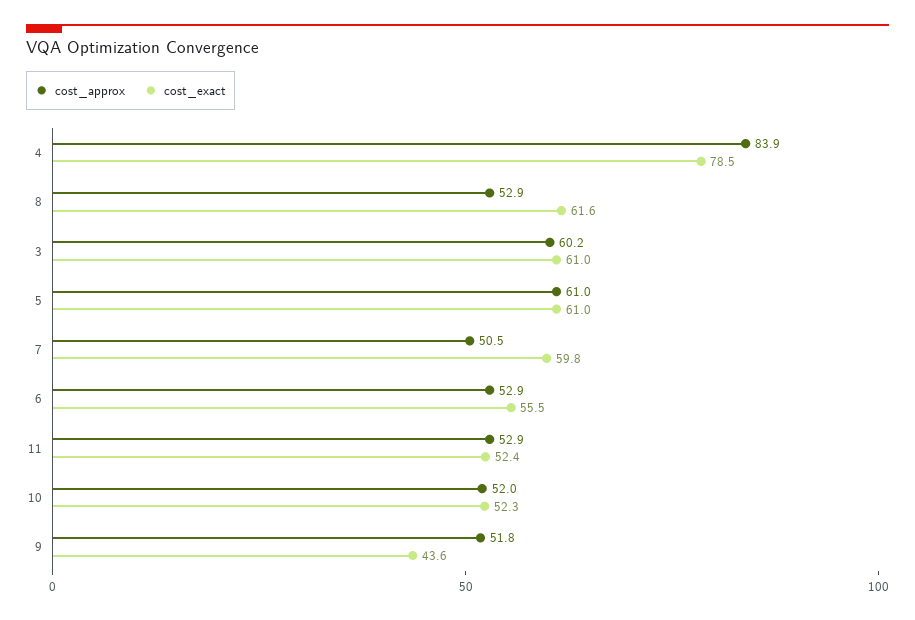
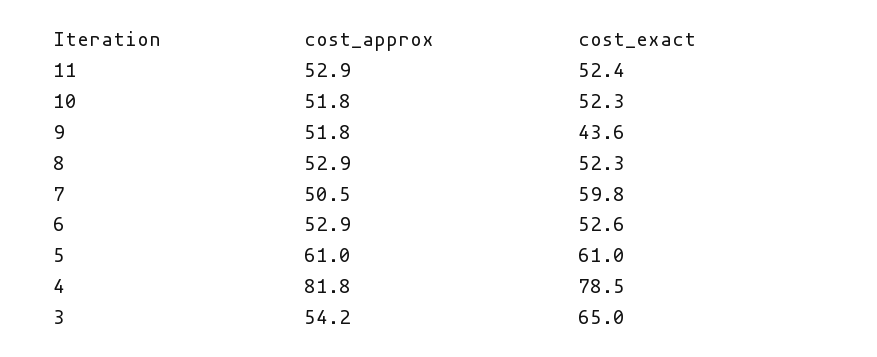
cost_approx, 4: 83.9 -> 81.8
cost_exact, 8: 61.6 -> 52.3
cost_approx, 3: 60.2 -> 54.2
cost_exact, 3: 61 -> 65
cost_exact, 6: 55.5 -> 52.6
cost_approx, 10: 52 -> 51.8

